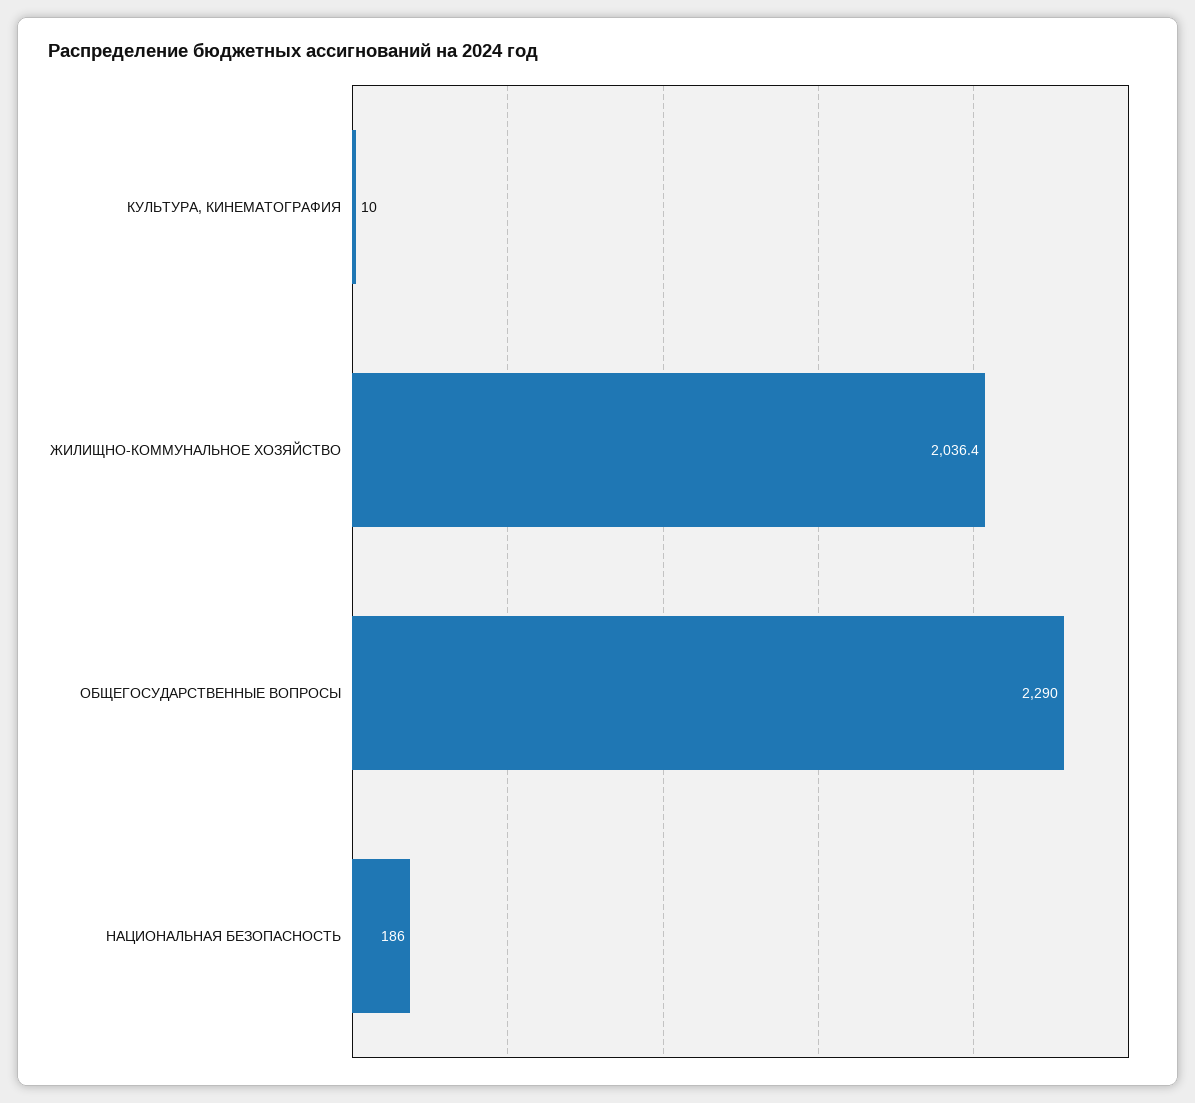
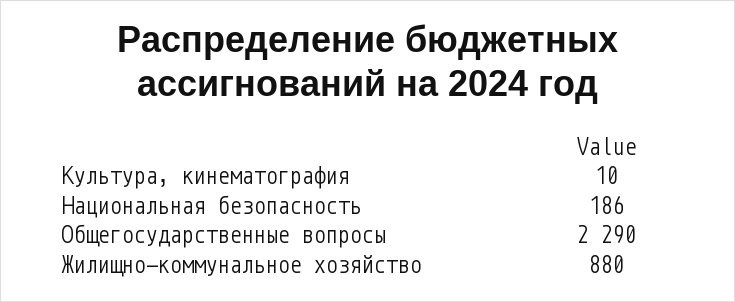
ЖИЛИЩНО-КОММУНАЛЬНОЕ ХОЗЯЙСТВО: 2036.4 -> 880

